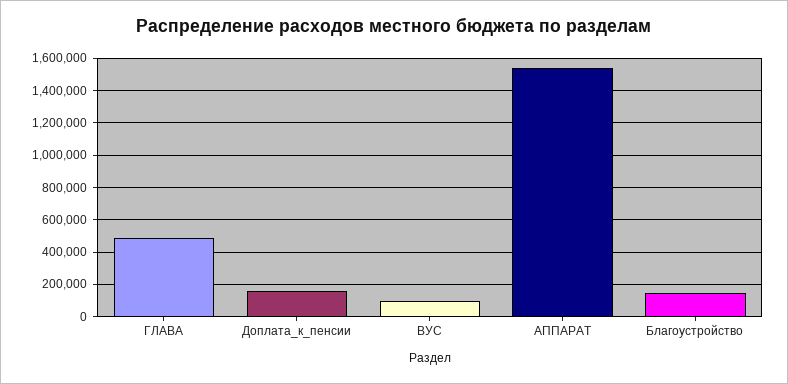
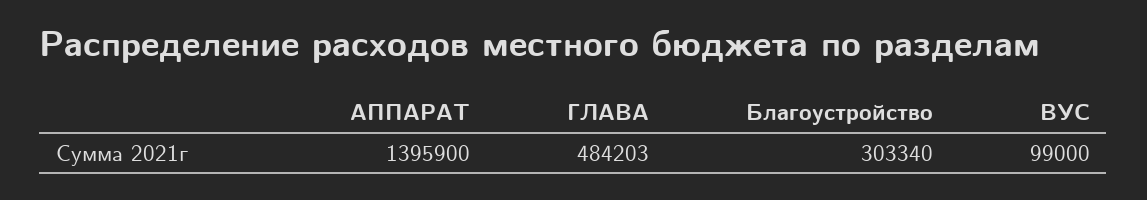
Доплата_к_пенсии: 150000 -> none
АППАРАТ: 1550000 -> 1395900
Благоустройство: 150000 -> 303340

